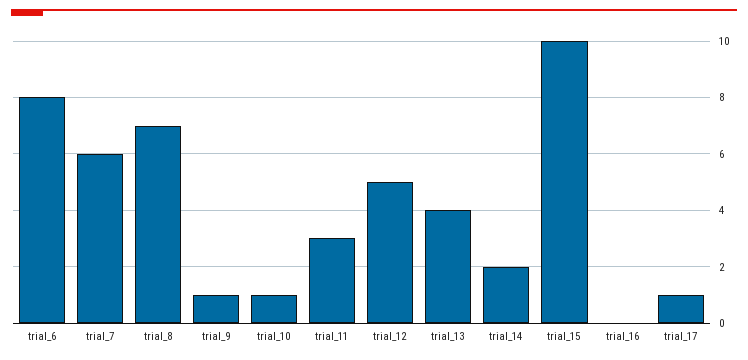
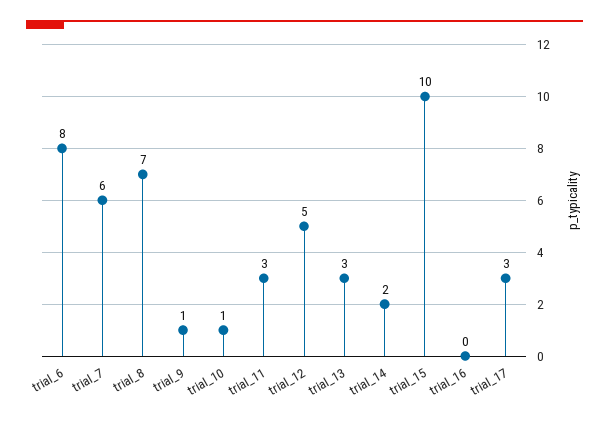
trial_13: 4 -> 3
trial_17: 1 -> 3

